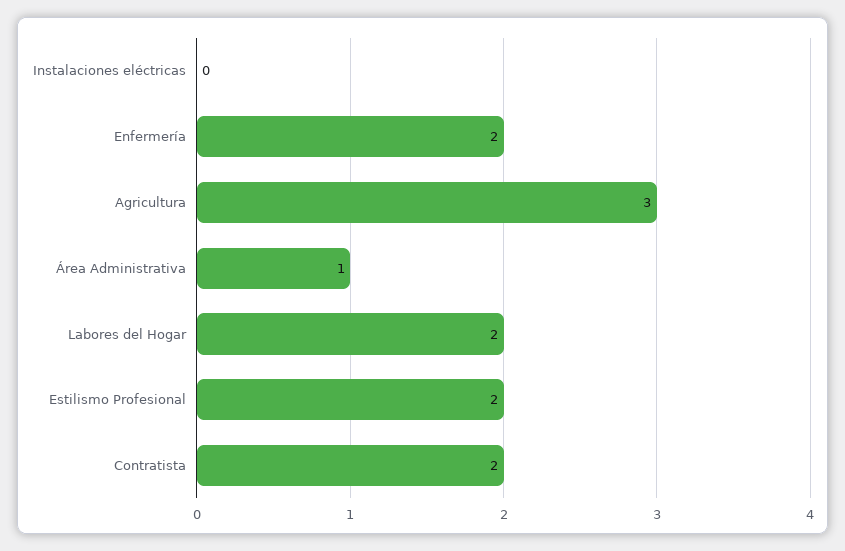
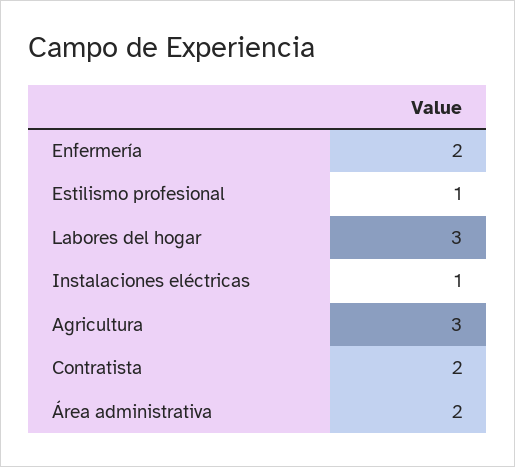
Instalaciones eléctricas: 0 -> 1
Área Administrativa: 1 -> 2
Labores del Hogar: 2 -> 3
Estilismo Profesional: 2 -> 1

